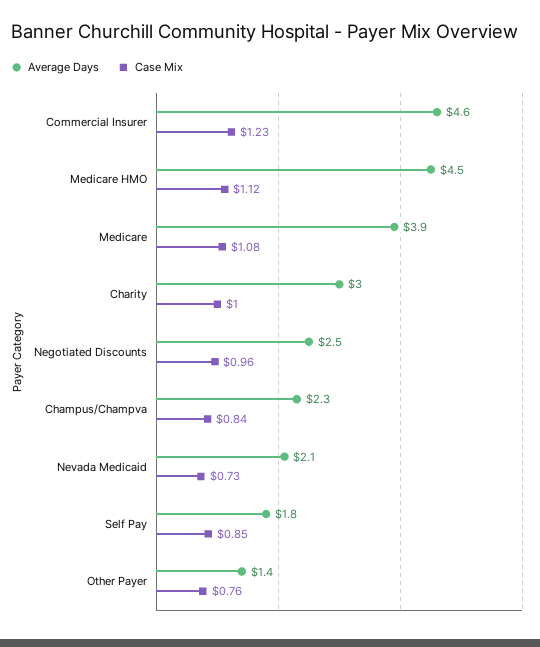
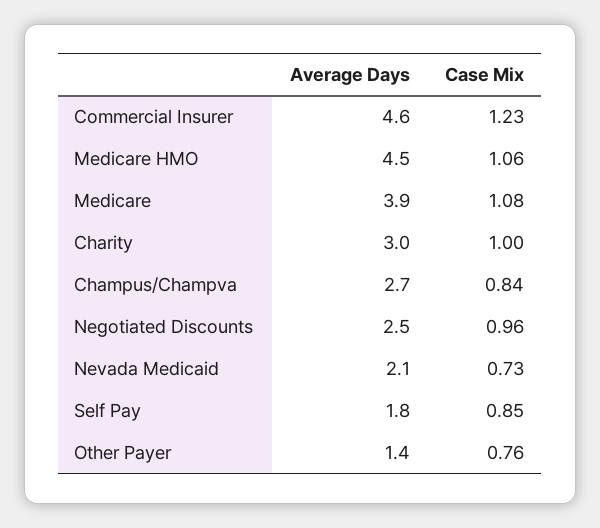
Case Mix, Medicare HMO: 1.12 -> 1.06
Average Days, Champus/Champva: 2.3 -> 2.7

